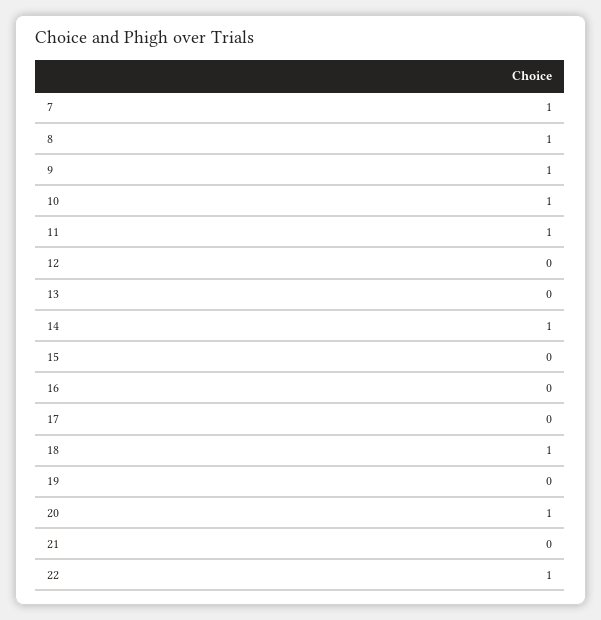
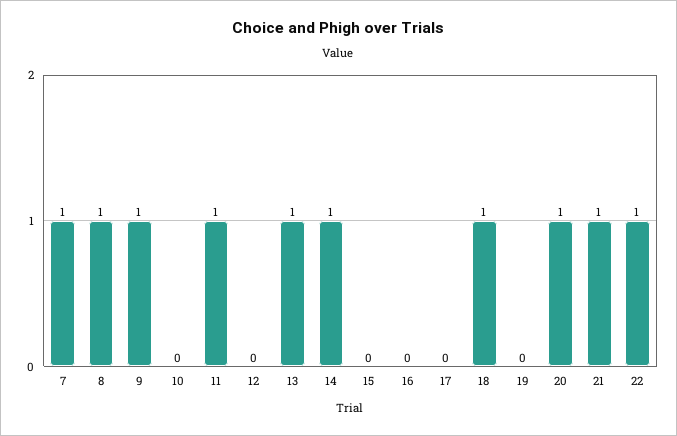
10: 1 -> 0
13: 0 -> 1
21: 0 -> 1

